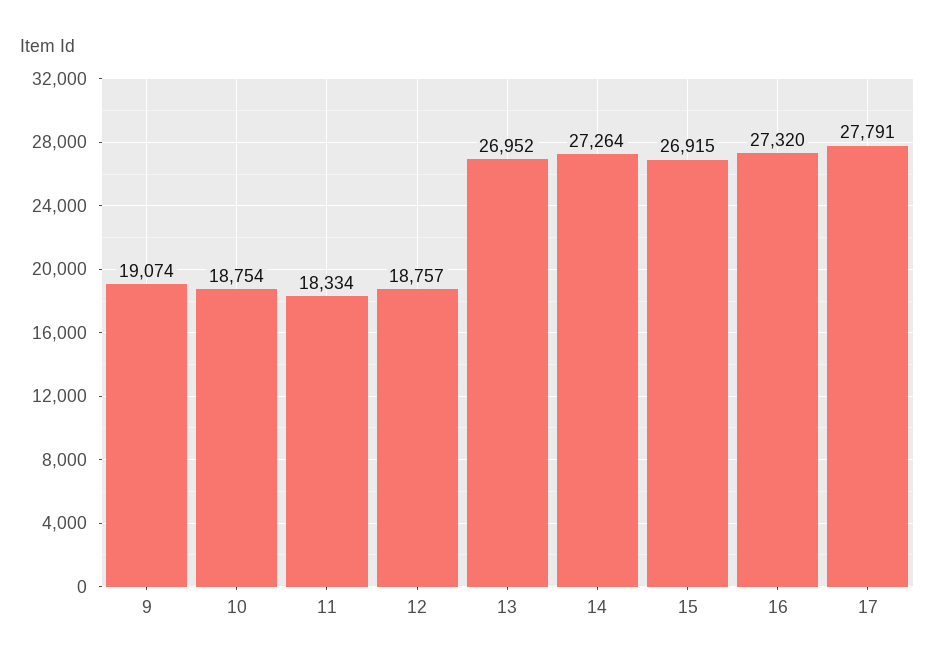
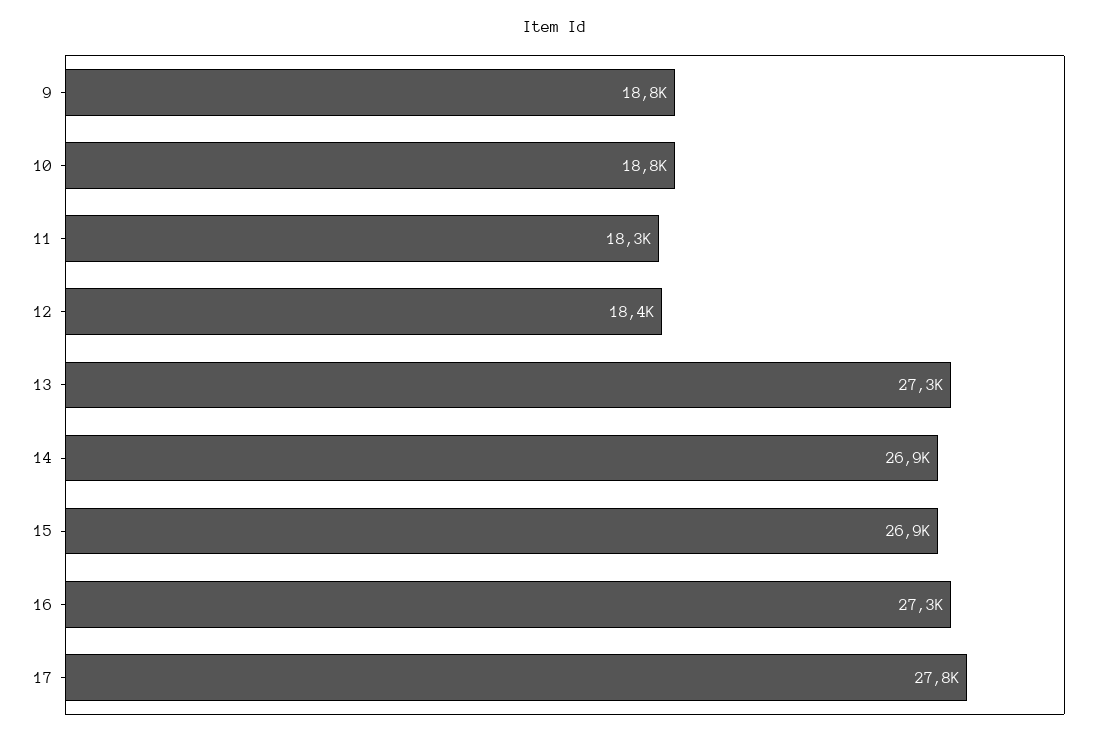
9: 19074 -> 18800
12: 18757 -> 18400
13: 26952 -> 27300
14: 27264 -> 26900

